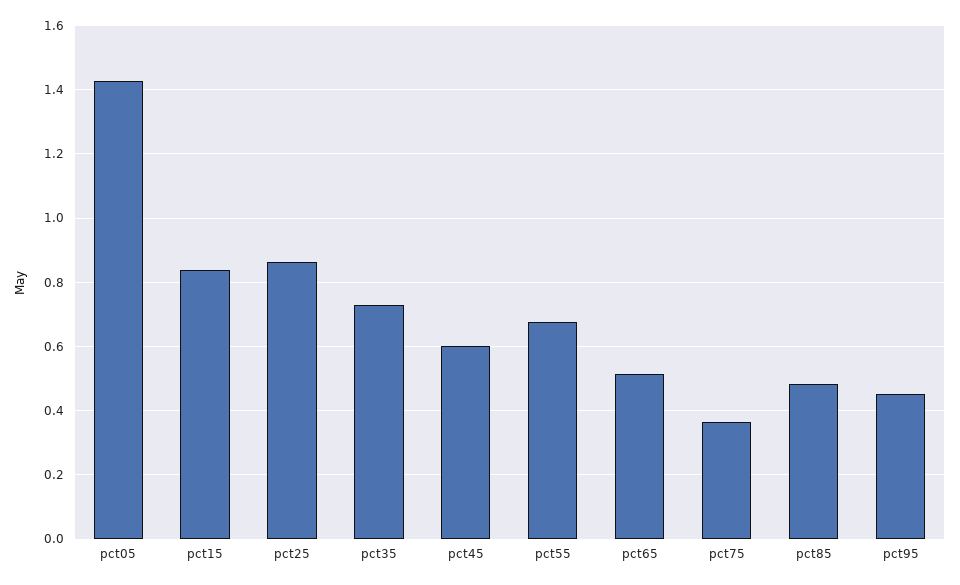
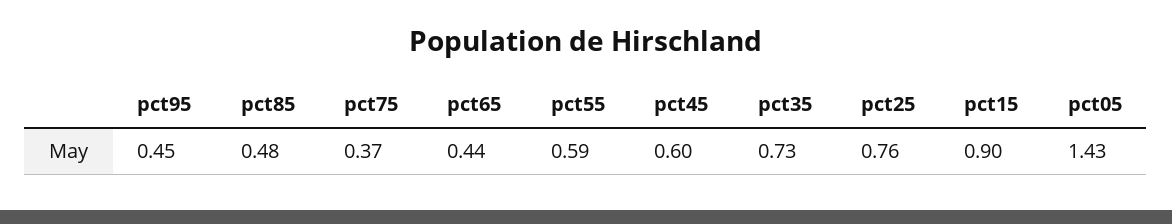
pct15: 0.84 -> 0.9
pct25: 0.86 -> 0.76
pct55: 0.68 -> 0.59
pct65: 0.52 -> 0.44

